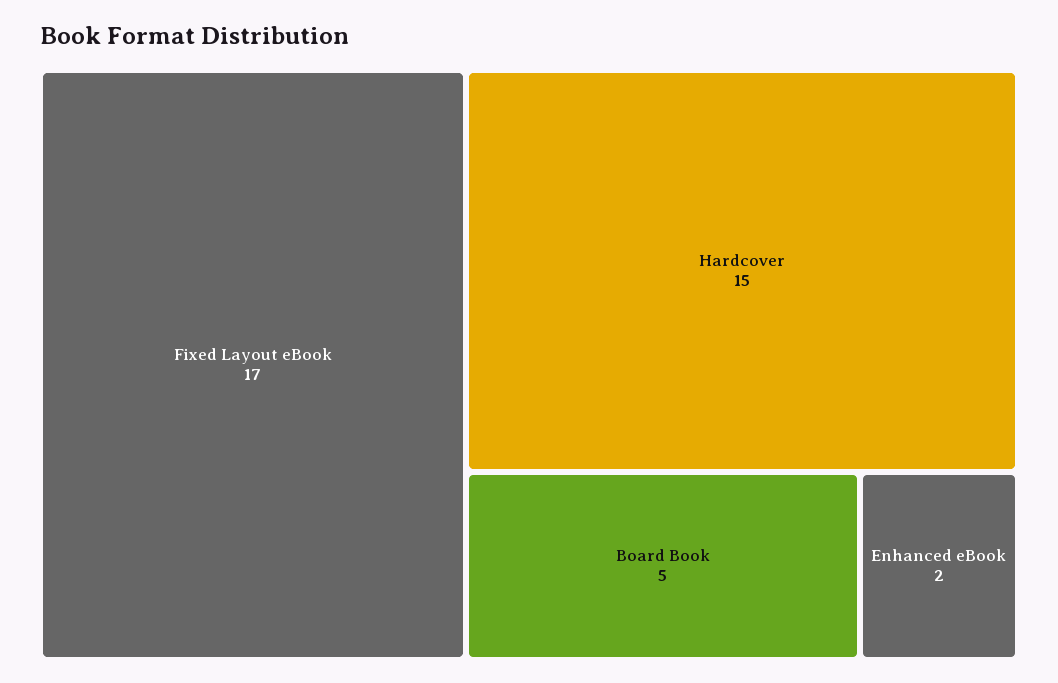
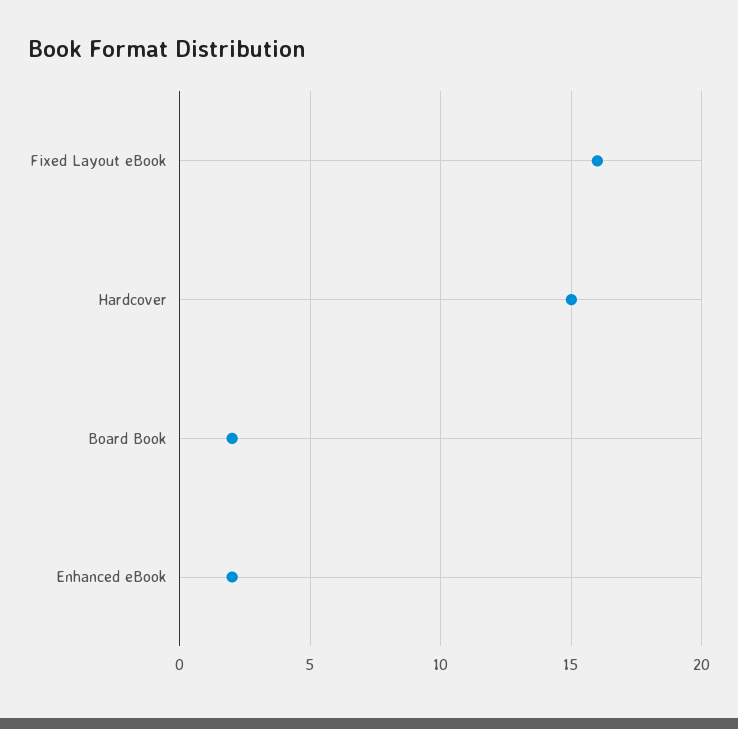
Fixed Layout eBook: 17 -> 16
Board Book: 5 -> 2

